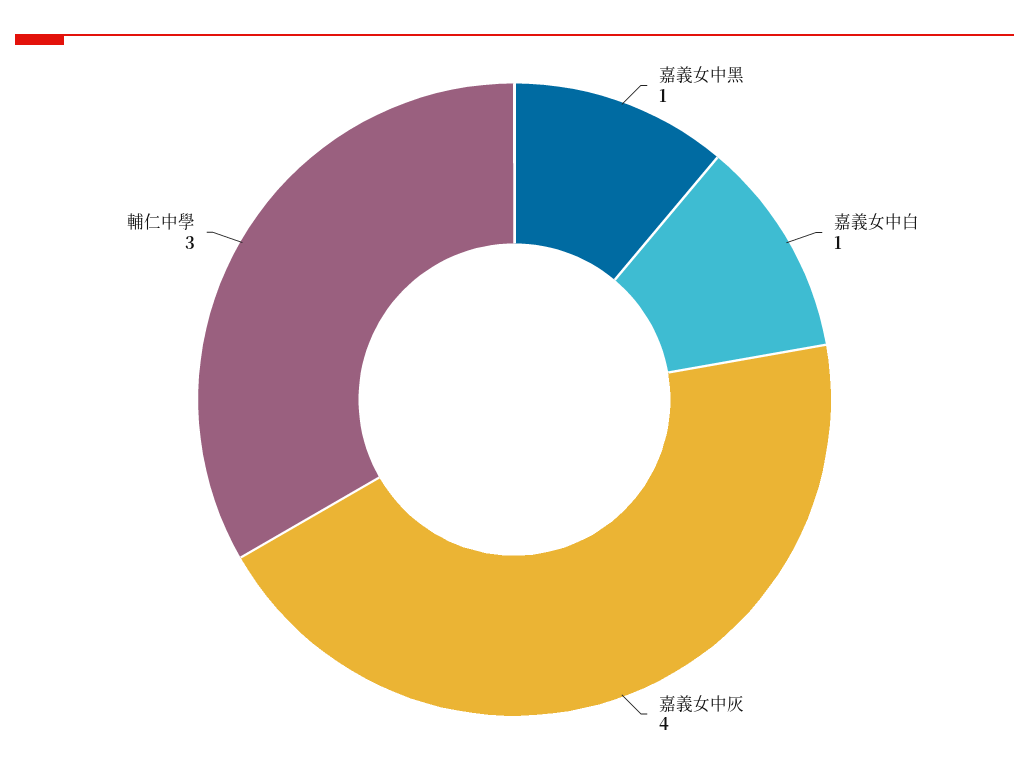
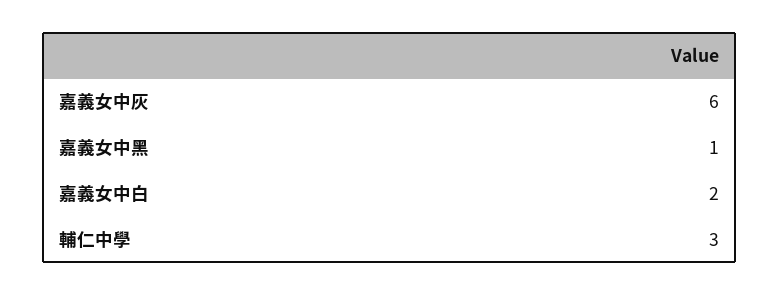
嘉義女中白: 1 -> 2
嘉義女中灰: 4 -> 6

